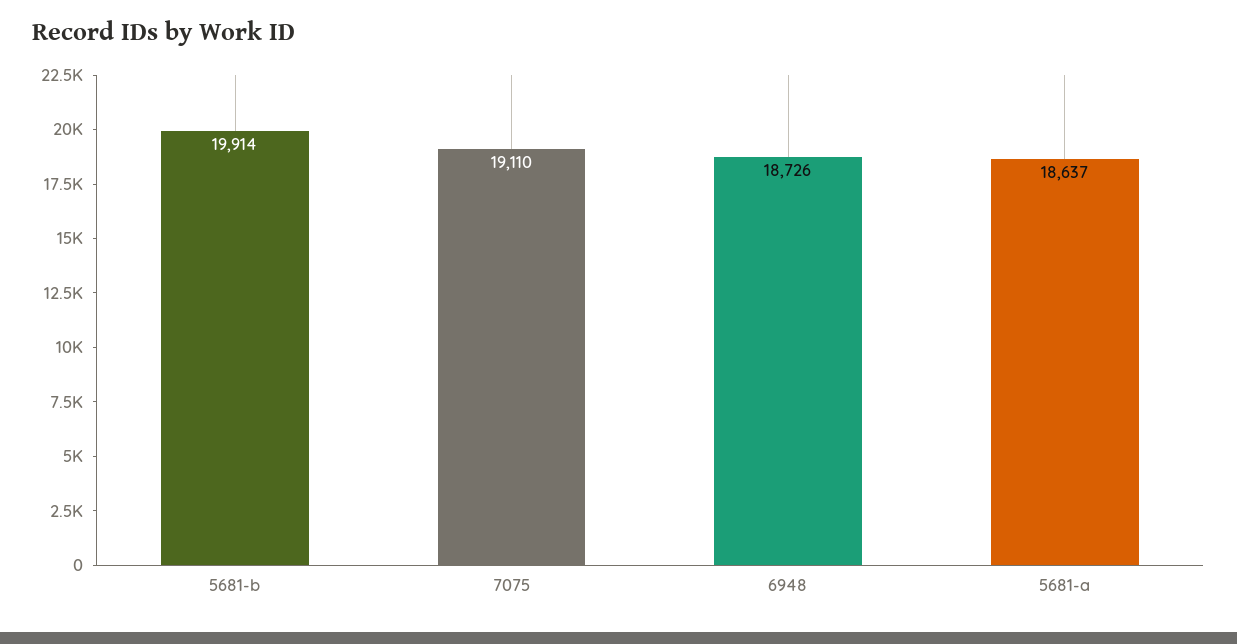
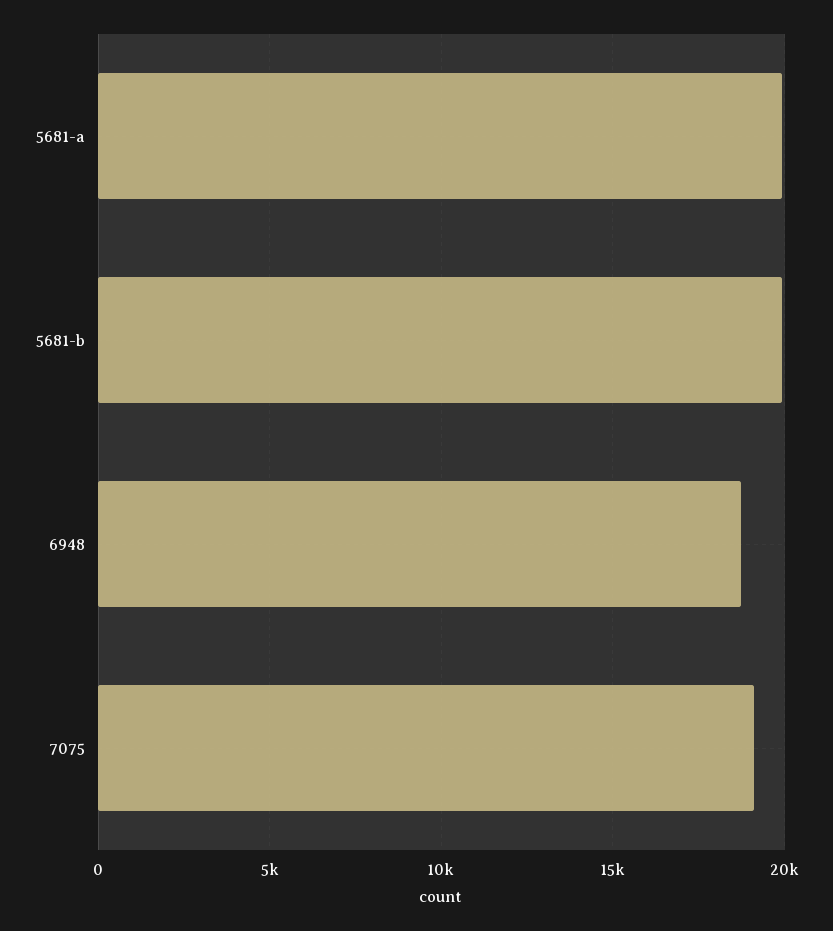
5681-a: 18637 -> 20000

